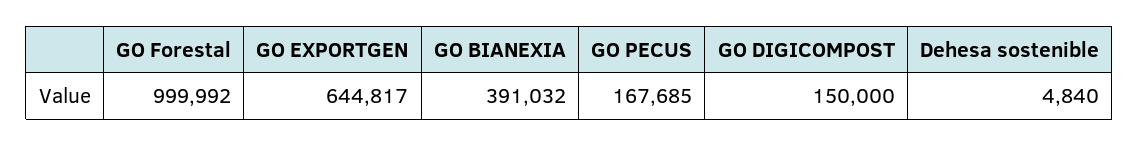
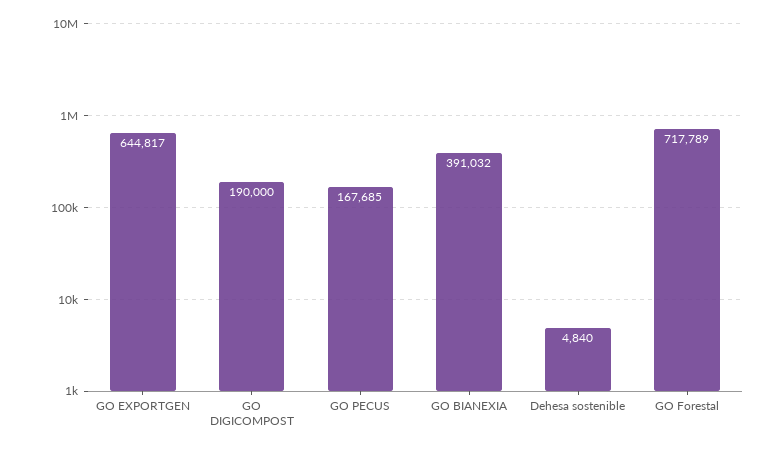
GO Forestal: 999992 -> 717789
GO DIGICOMPOST: 150000 -> 190000

